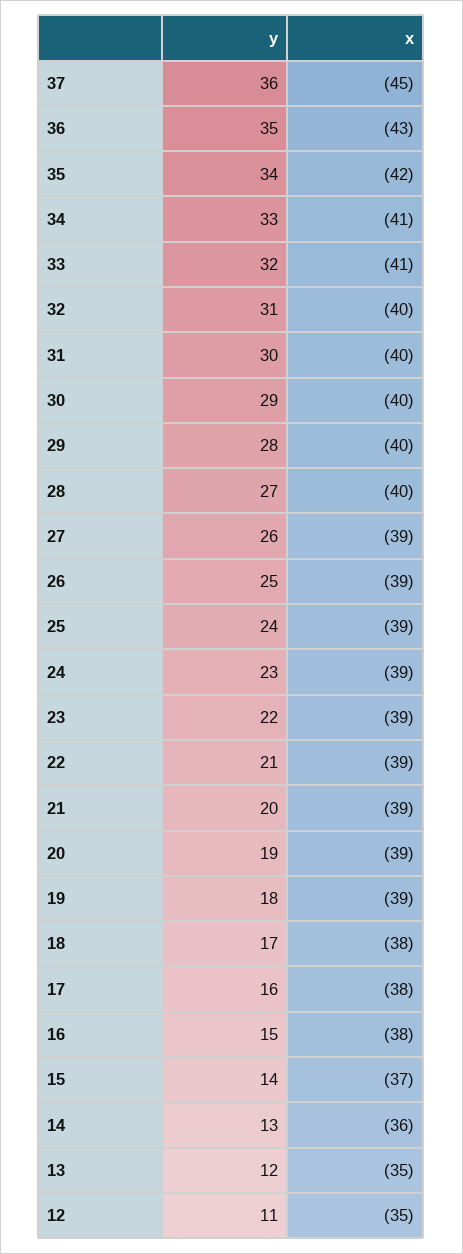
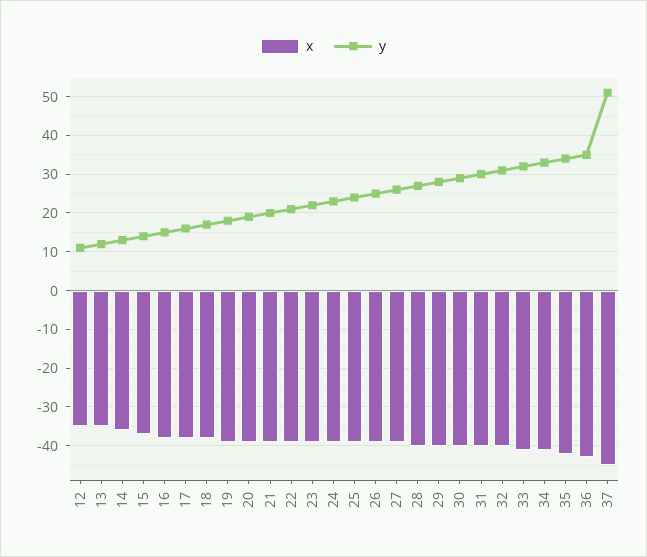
y, 37: 36 -> 50

